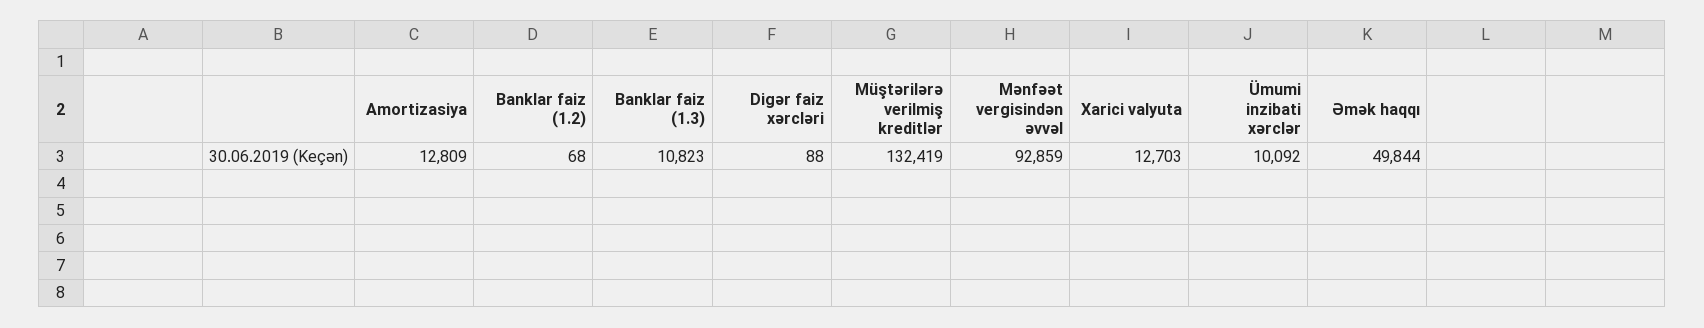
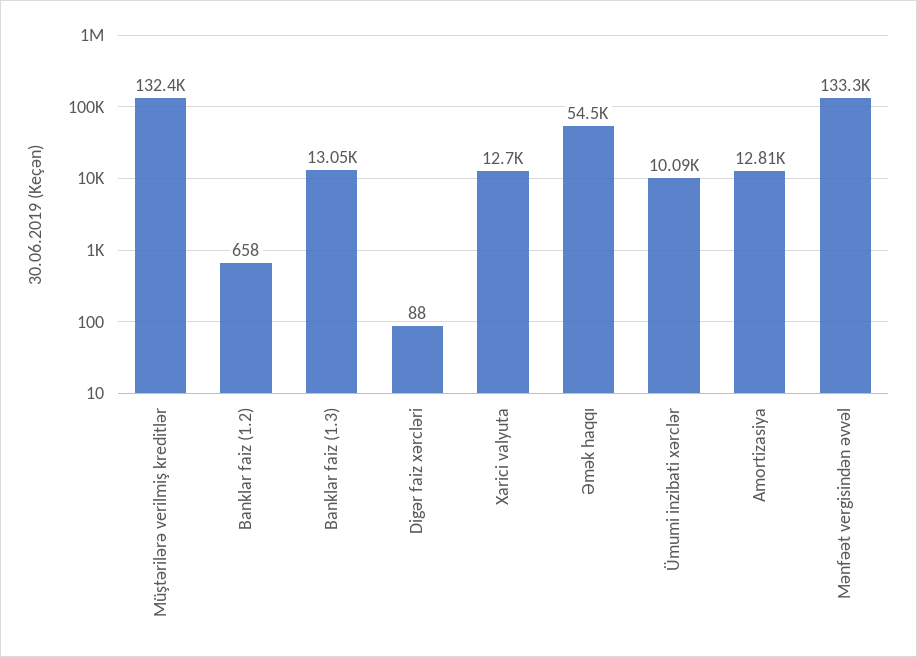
Banklar faiz (1.2): 68 -> 658
Banklar faiz (1.3): 10823 -> 13050
Mənfəət vergisindən əvvəl: 92859 -> 133300
Əmək haqqı: 49844 -> 54500

